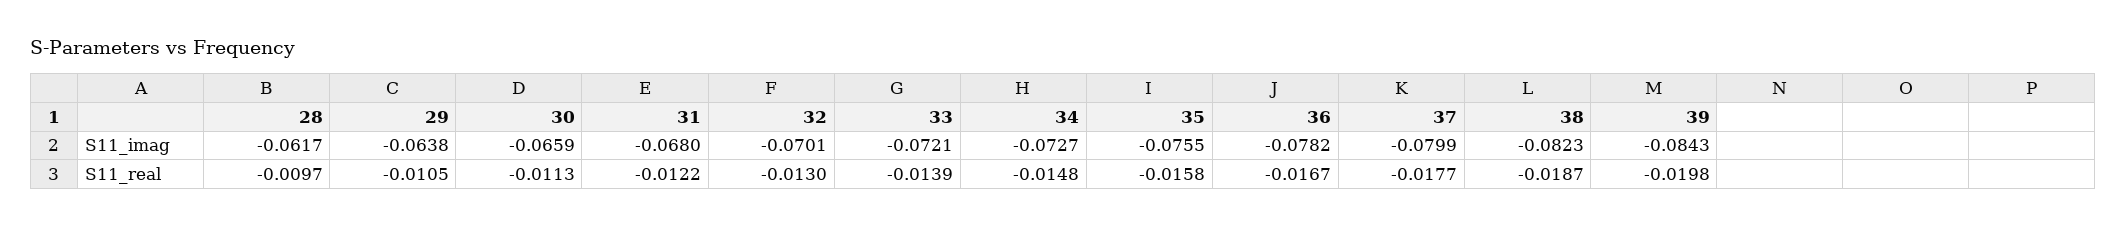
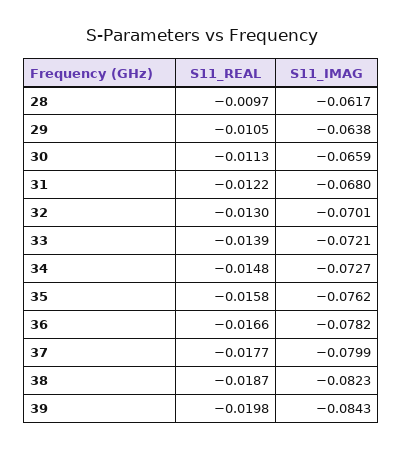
35, S11_imag: -0.0755 -> -0.0762
36, S11_real: -0.0167 -> -0.0166

